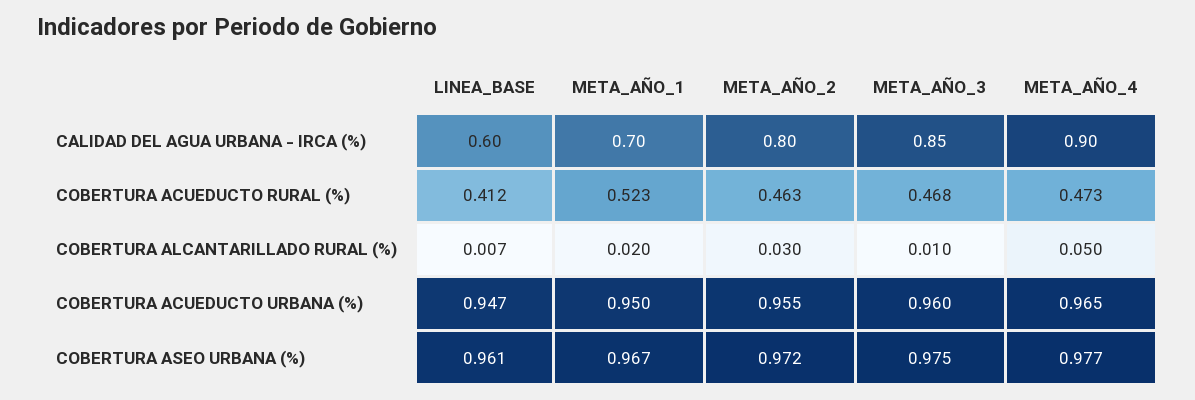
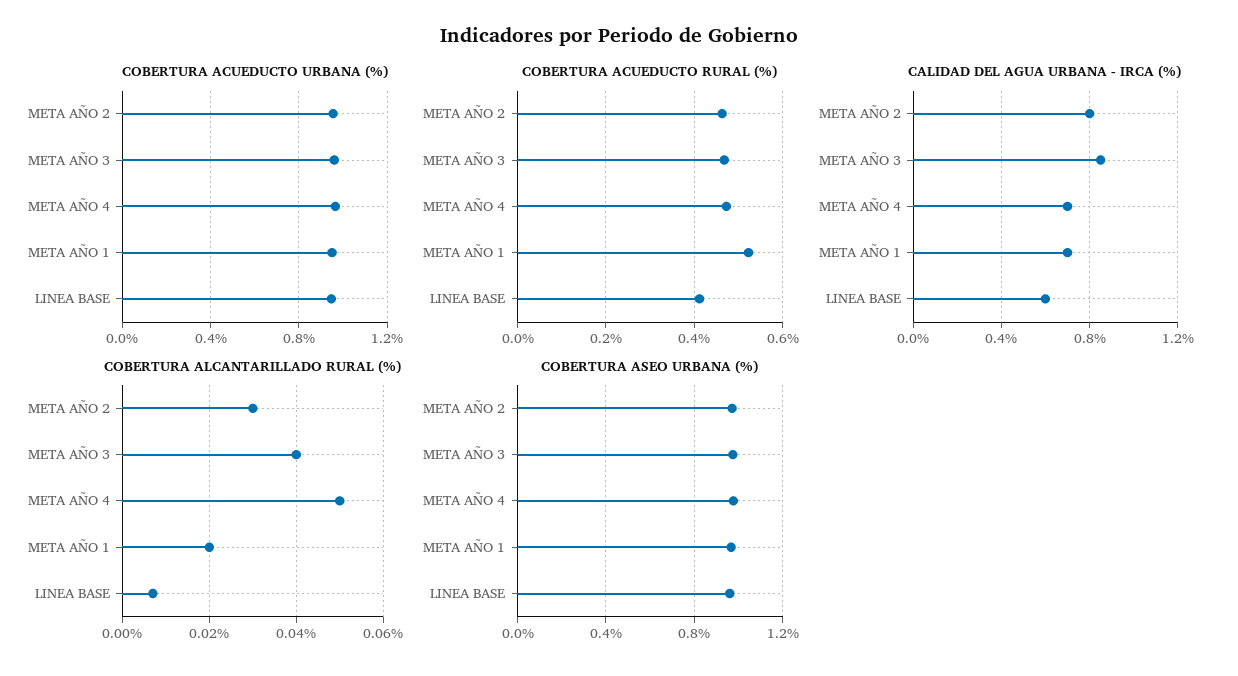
CALIDAD DEL AGUA URBANA - IRCA (%), META_AÑO_4: 0.9 -> 0.7
COBERTURA ALCANTARILLADO RURAL (%), META_AÑO_3: 0.01 -> 0.04

